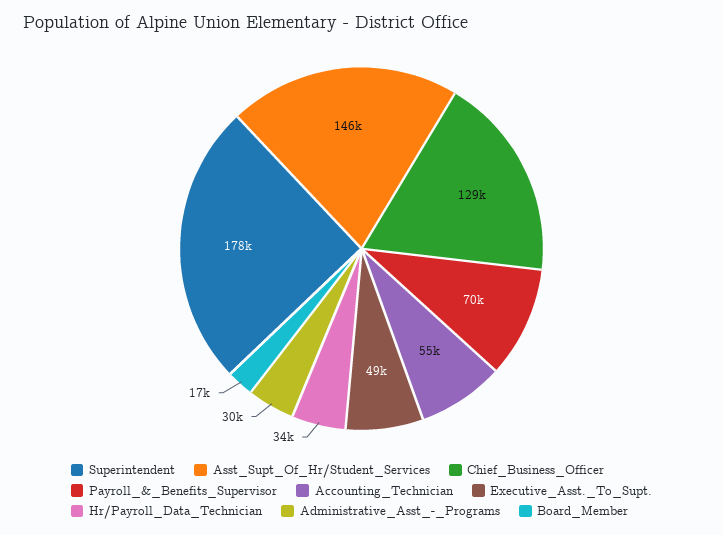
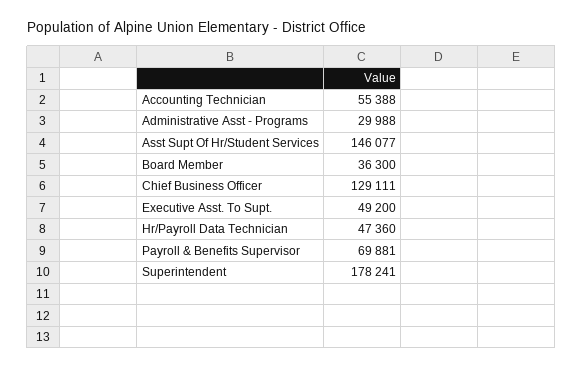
Hr/Payroll_Data_Technician: 34000 -> 47360
Board_Member: 17000 -> 36300

